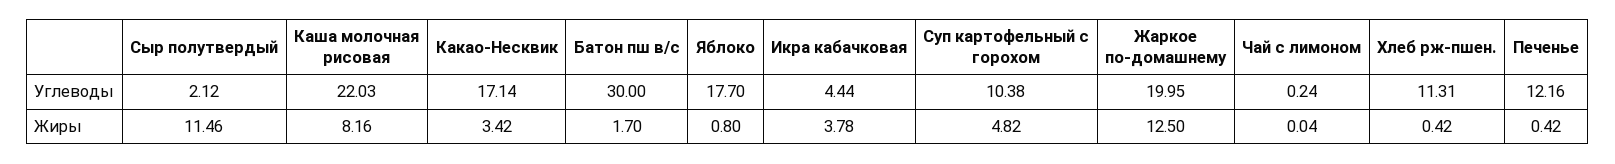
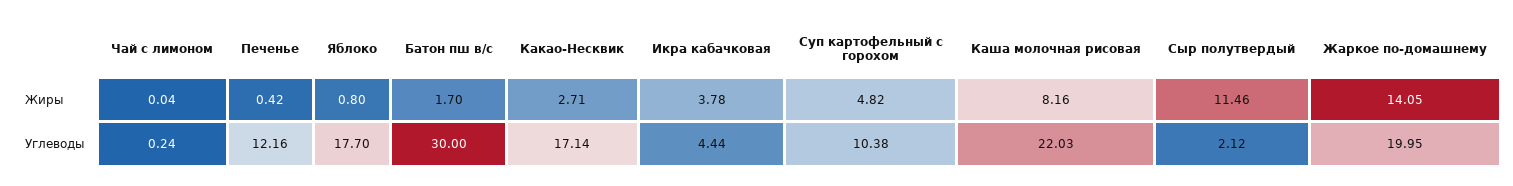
Хлеб рж-пшен., Углеводы: 11.31 -> none
Какао-Несквик, Жиры: 3.42 -> 2.71
Жаркое по-домашнему, Жиры: 12.5 -> 14.05
Хлеб рж-пшен., Жиры: 0.42 -> none

